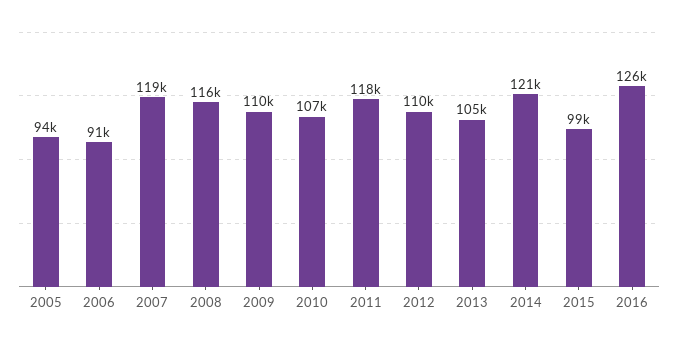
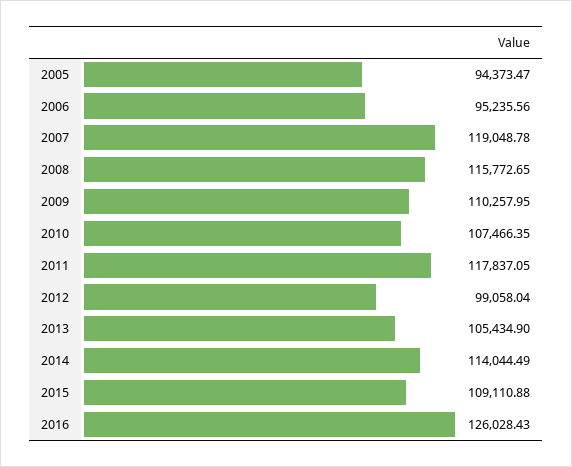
2006: 91000 -> 95235.56
2012: 110000 -> 99058.04
2014: 121000 -> 114044.49
2015: 99000 -> 109110.88

